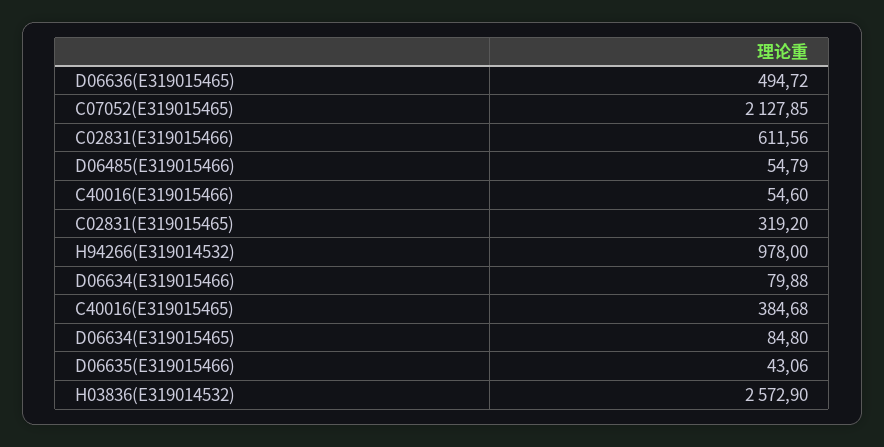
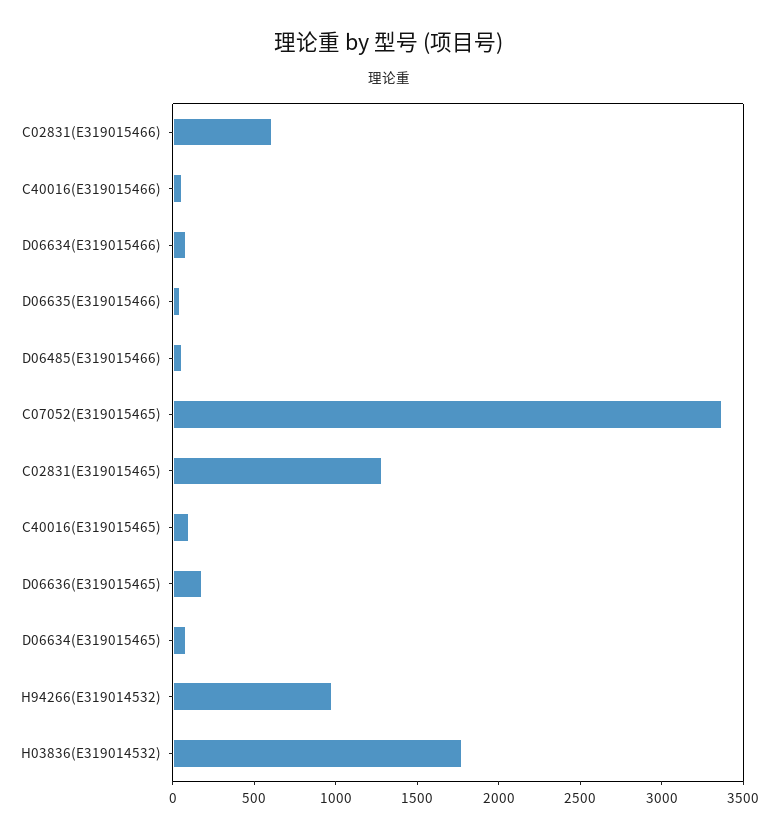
D06636(E319015465): 494.72 -> 200
C07052(E319015465): 2127.85 -> 3400
C02831(E319015465): 319.2 -> 1300
C40016(E319015465): 384.68 -> 100
H03836(E319014532): 2572.9 -> 1800

